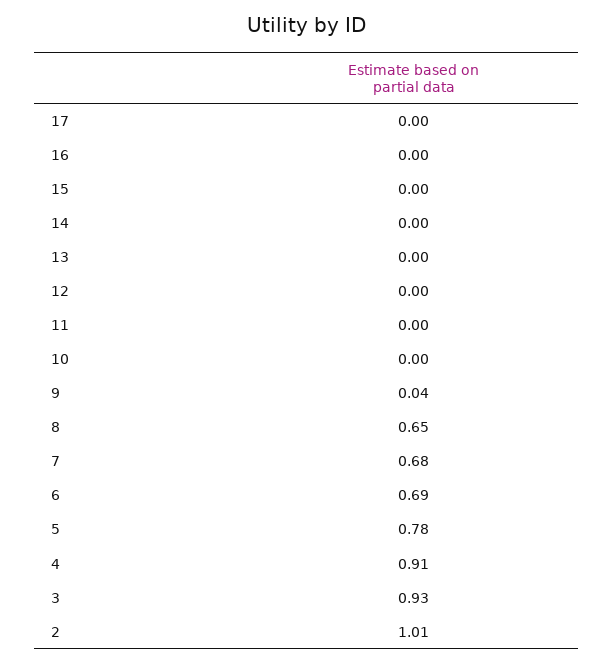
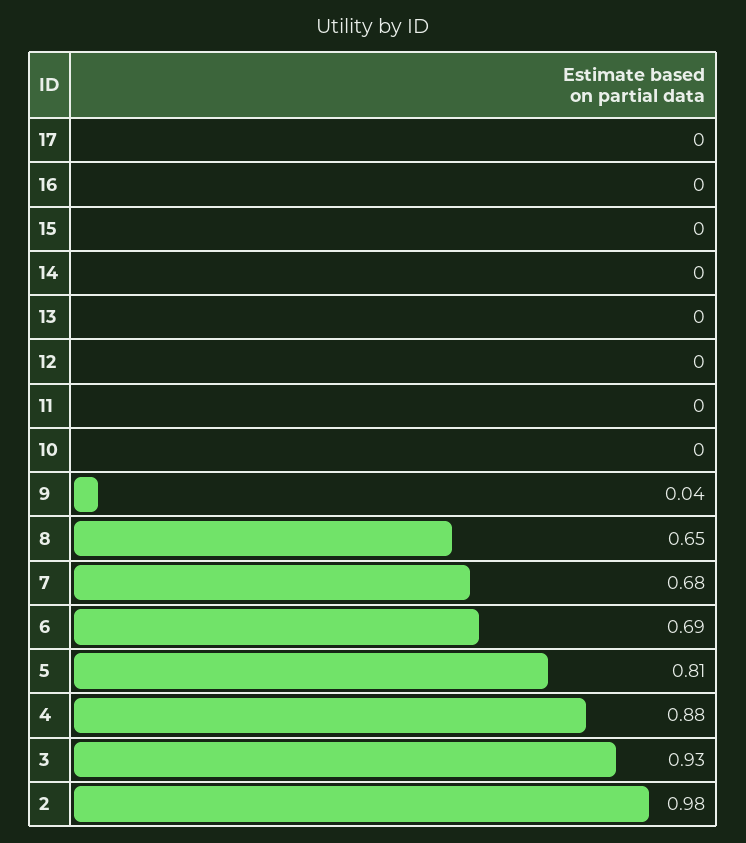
5: 0.78 -> 0.81
4: 0.91 -> 0.88
2: 1.01 -> 0.98

